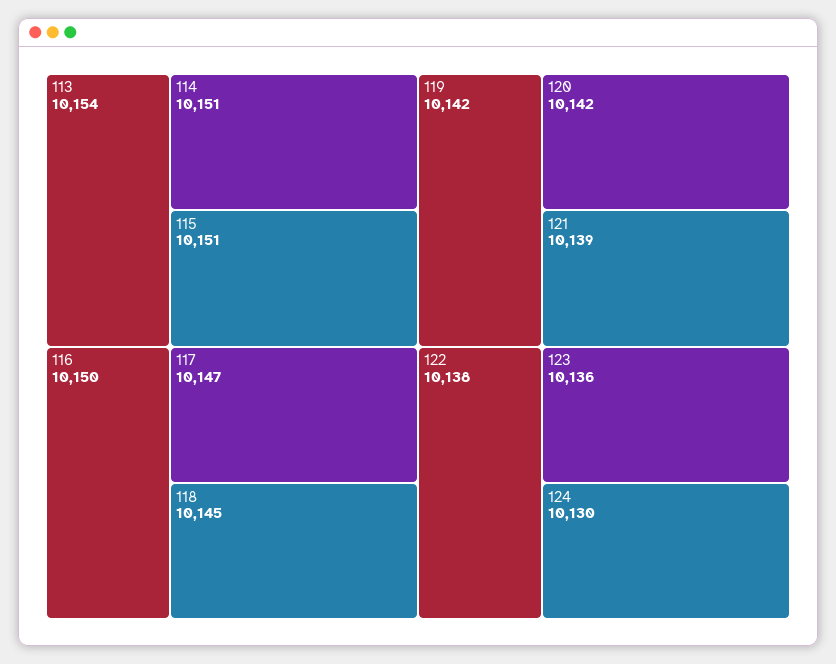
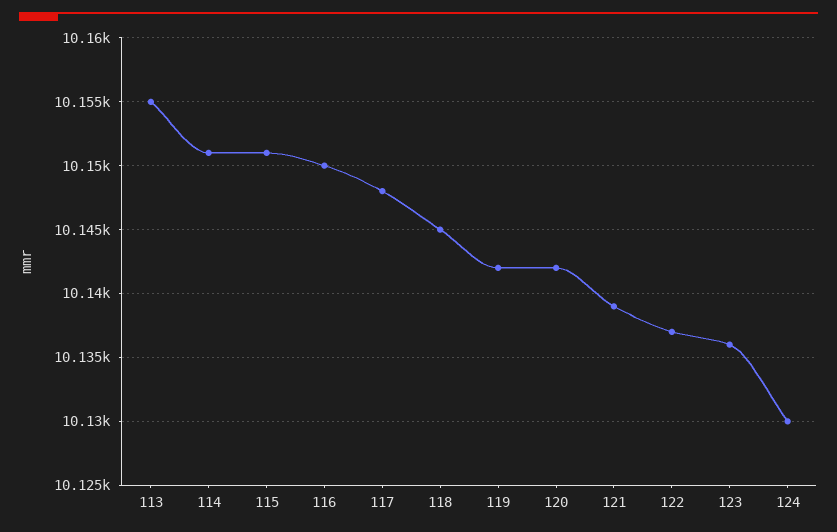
113: 10154 -> 10155
117: 10147 -> 10148
122: 10138 -> 10137

